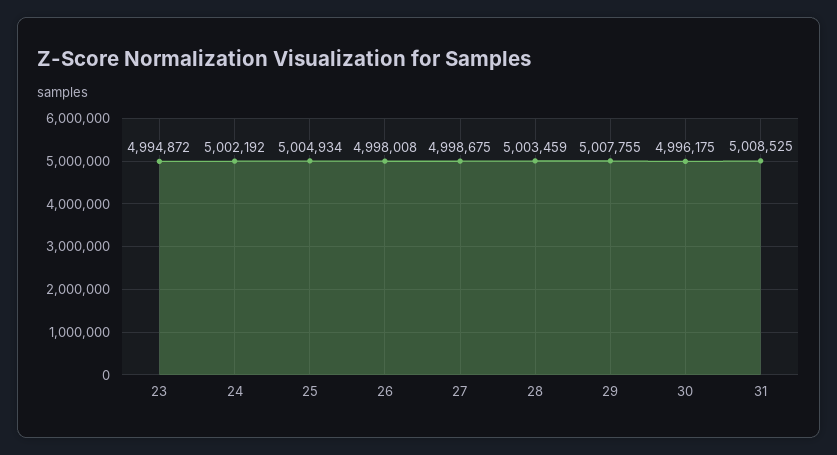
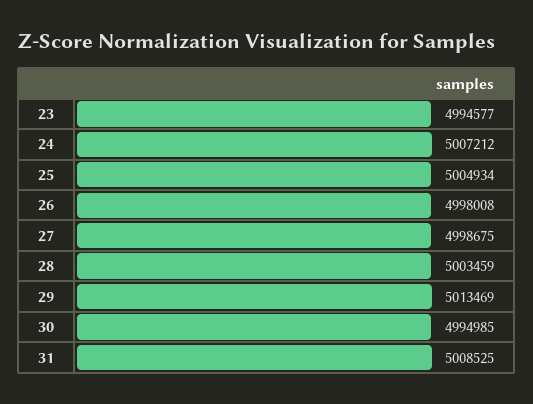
23: 4994872 -> 4994577
24: 5002192 -> 5007212
29: 5007755 -> 5013469
30: 4996175 -> 4994985

